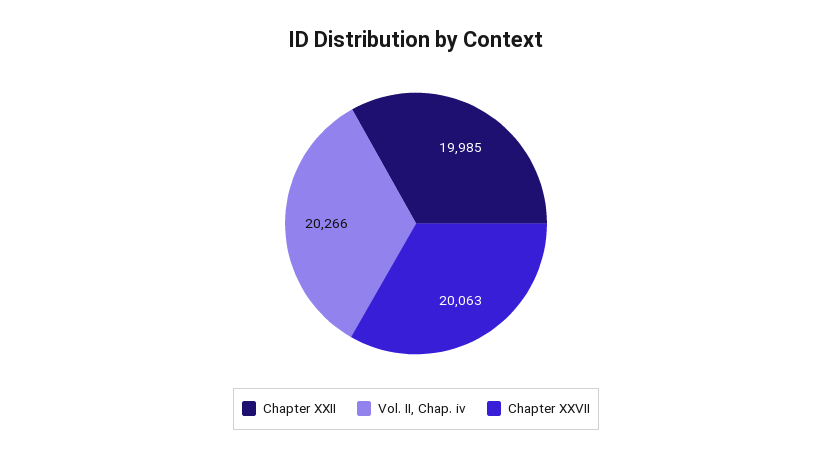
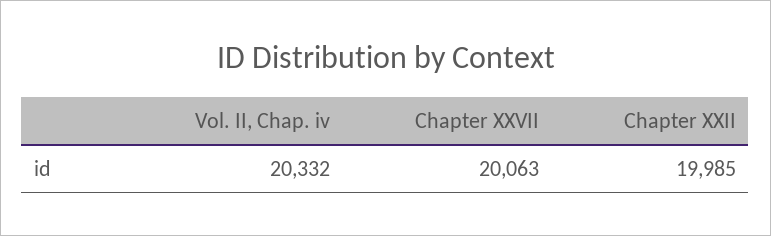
Vol. II, Chap. iv: 20266 -> 20332

